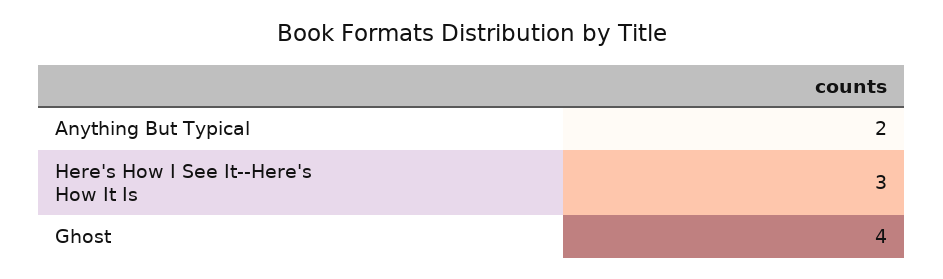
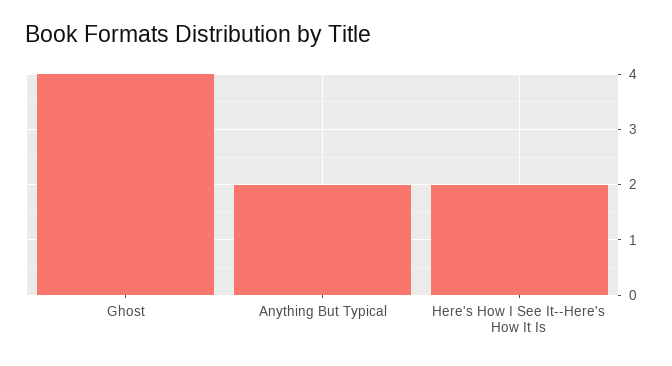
Here's How I See It--Here's How It Is: 3 -> 2

